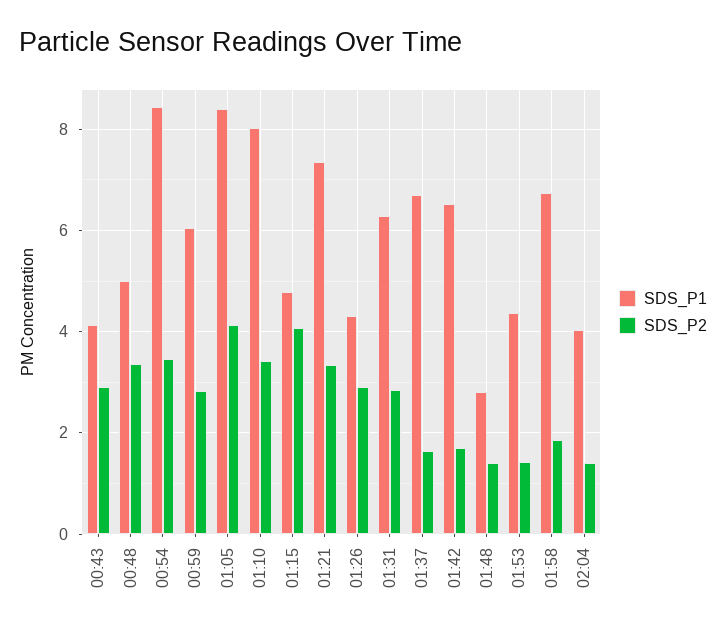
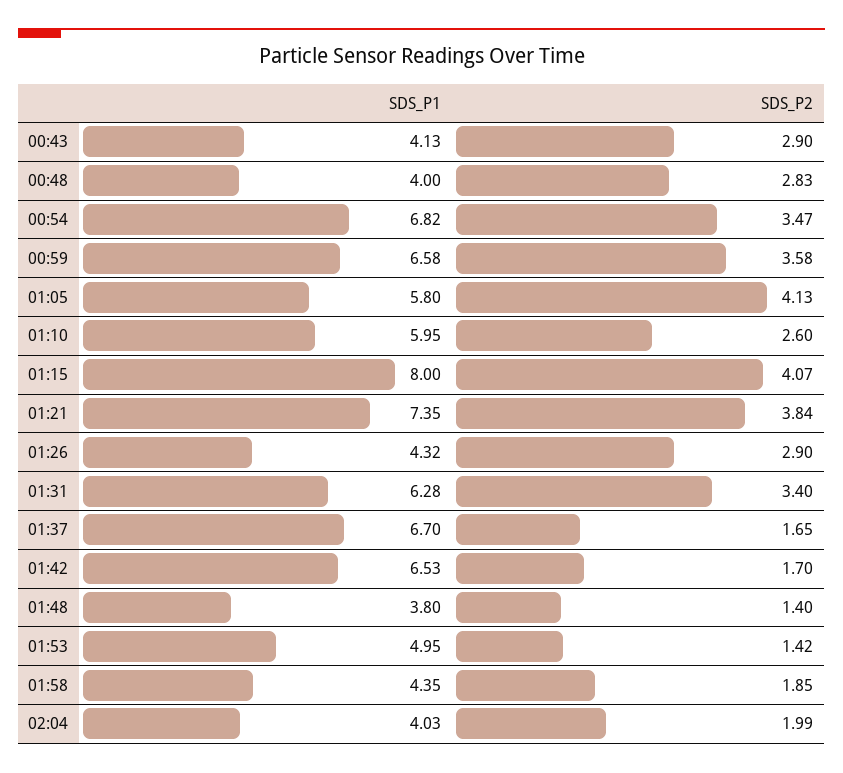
SDS_P1, 00:48: 5 -> 4
SDS_P2, 00:48: 3.4 -> 2.83
SDS_P1, 00:54: 8.4 -> 6.82
SDS_P1, 00:59: 6 -> 6.58
SDS_P2, 00:59: 2.8 -> 3.58
SDS_P1, 01:05: 8.4 -> 5.8
SDS_P1, 01:10: 8 -> 5.95
SDS_P2, 01:10: 3.4 -> 2.6
SDS_P1, 01:15: 4.8 -> 8
SDS_P2, 01:21: 3.4 -> 3.84
SDS_P2, 01:31: 2.8 -> 3.4
SDS_P1, 01:48: 2.8 -> 3.8
SDS_P1, 01:53: 4.4 -> 4.95
SDS_P1, 01:58: 6.8 -> 4.35
SDS_P2, 02:04: 1.4 -> 1.99

